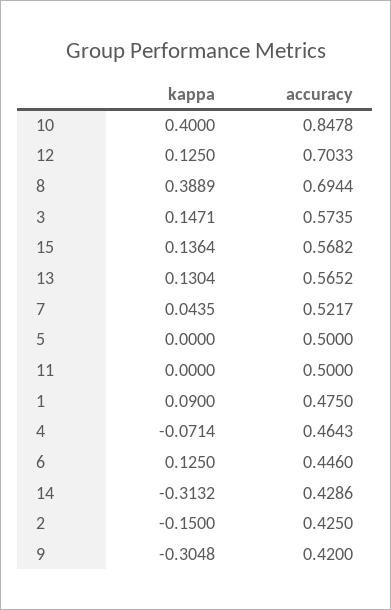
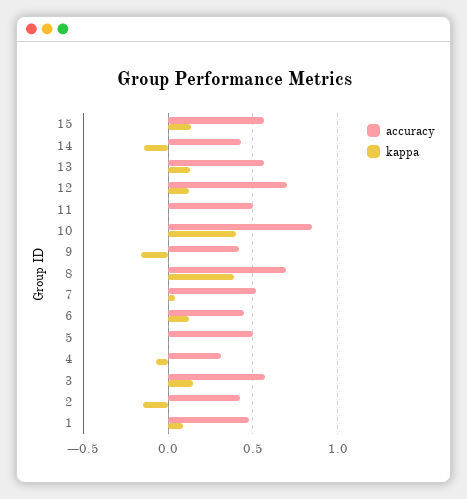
accuracy, 4: 0.4643 -> 0.3
kappa, 14: -0.3132 -> -0.15
kappa, 9: -0.3048 -> -0.15

